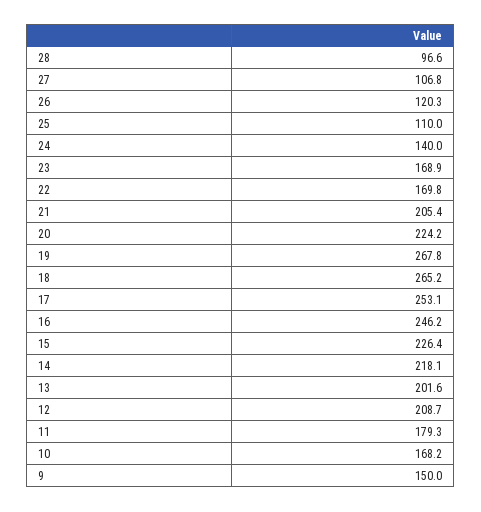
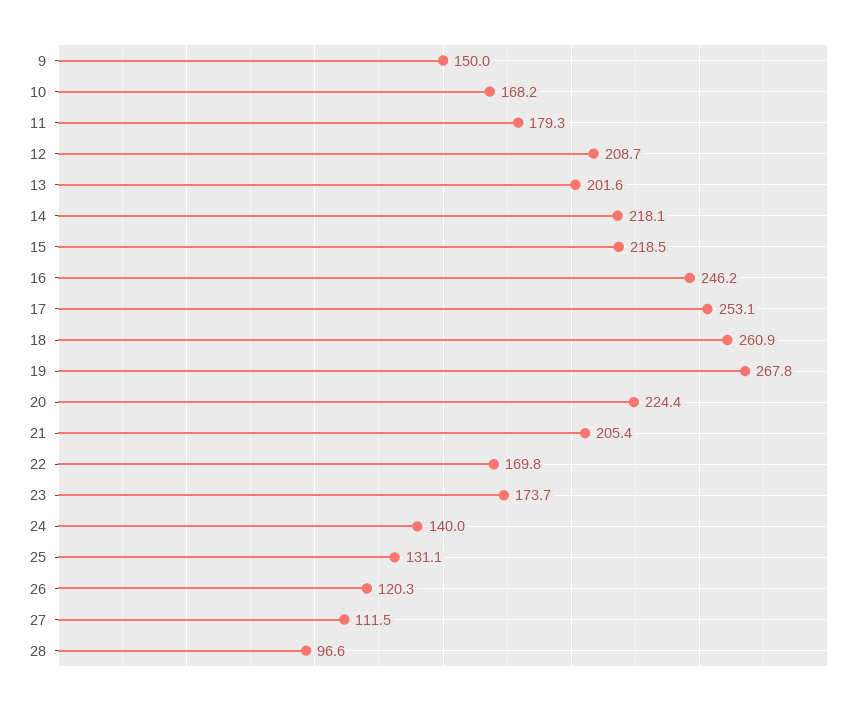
27: 106.8 -> 111.5
25: 110 -> 131.1
23: 168.9 -> 173.7
20: 224.2 -> 224.4
18: 265.2 -> 260.9
15: 226.4 -> 218.5

